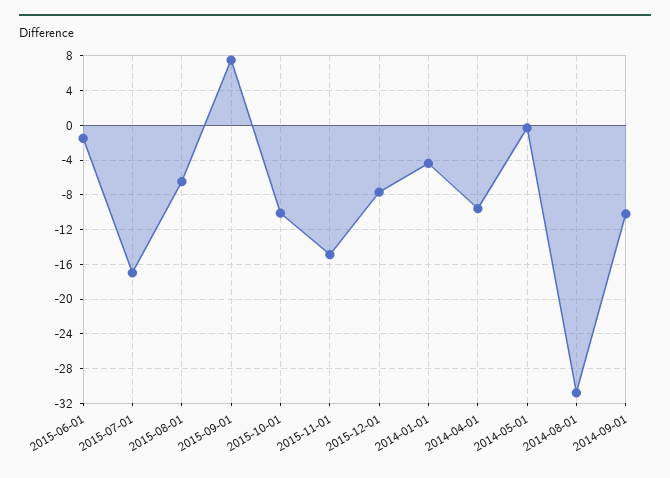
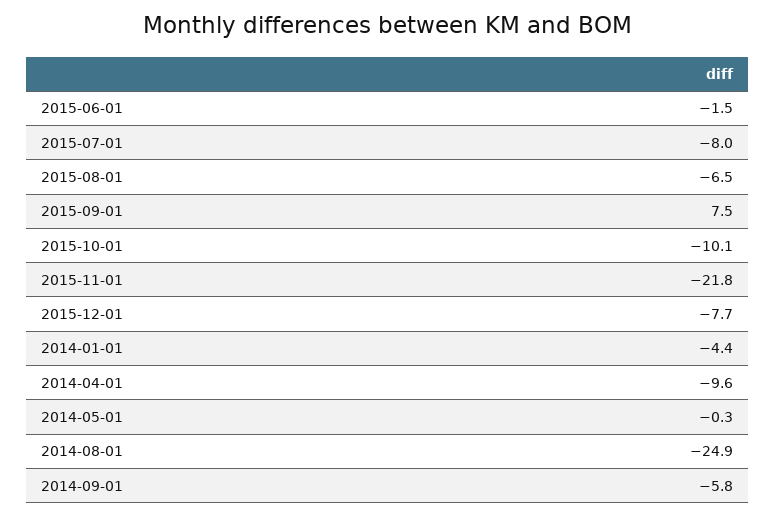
2015-07-01: -17 -> -8
2015-11-01: -15 -> -21.8
2014-08-01: -31 -> -24.9
2014-09-01: -10 -> -5.8

